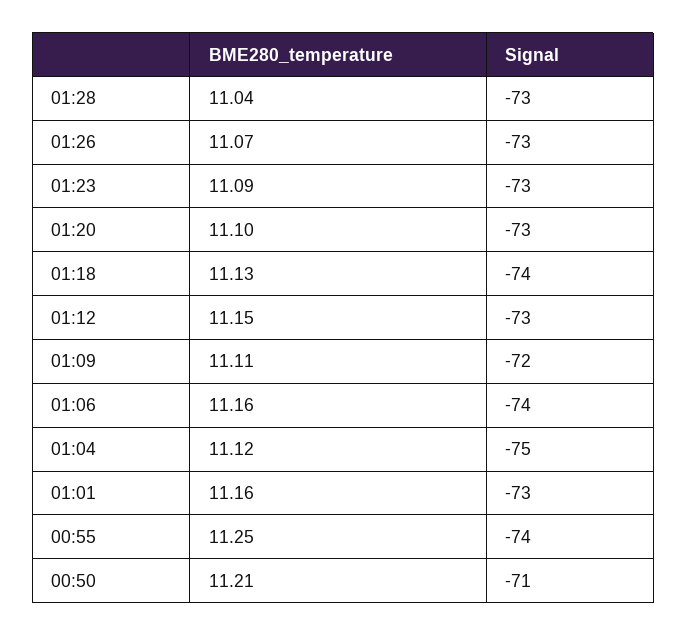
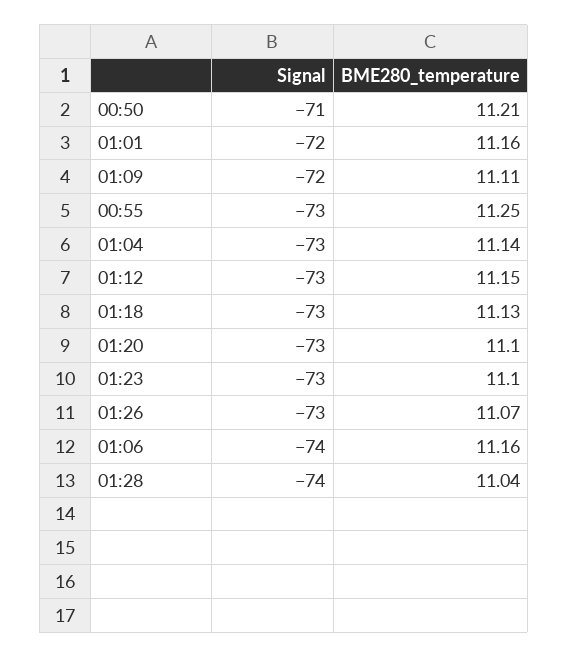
Signal, 01:28: -73 -> -74
BME280_temperature, 01:23: 11.09 -> 11.1
Signal, 01:18: -74 -> -73
BME280_temperature, 01:04: 11.12 -> 11.14
Signal, 01:04: -75 -> -73
Signal, 01:01: -73 -> -72
Signal, 00:55: -74 -> -73

